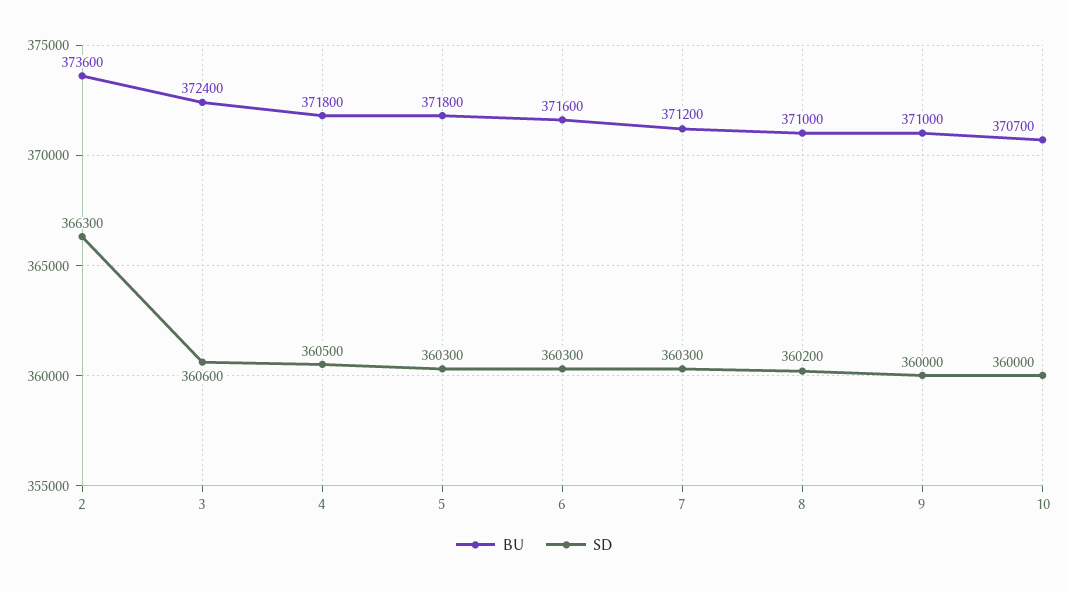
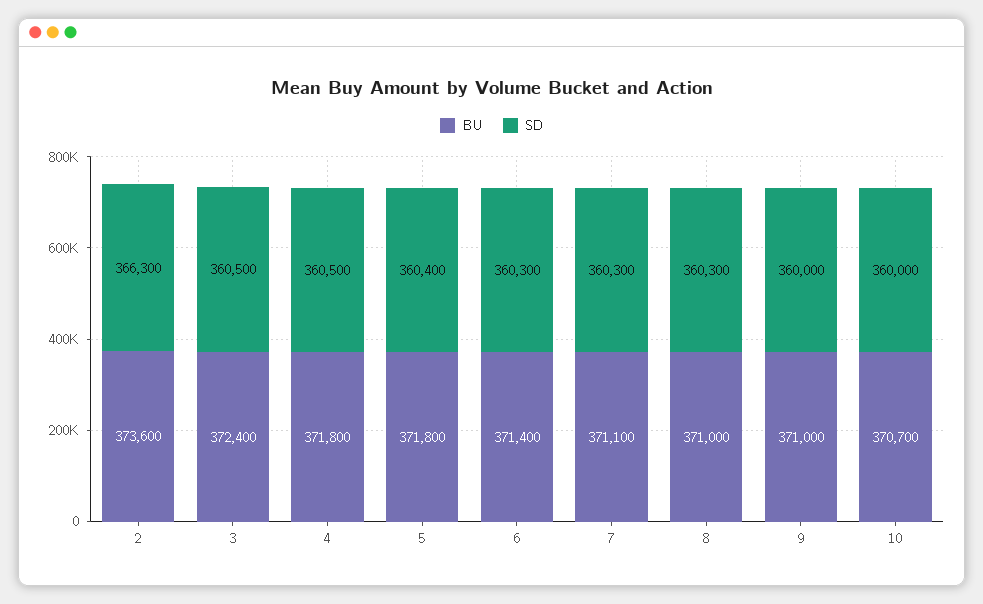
SD, 3: 360600 -> 360500
SD, 5: 360300 -> 360400
BU, 6: 371600 -> 371400
BU, 7: 371200 -> 371100
SD, 8: 360200 -> 360300

